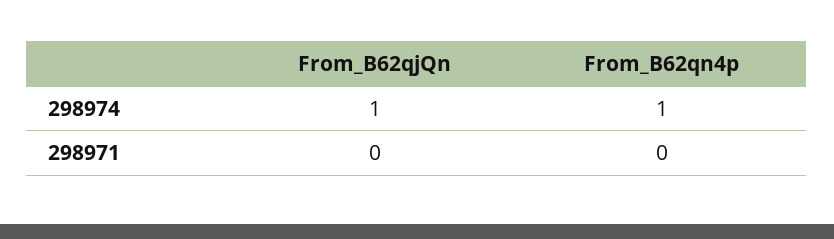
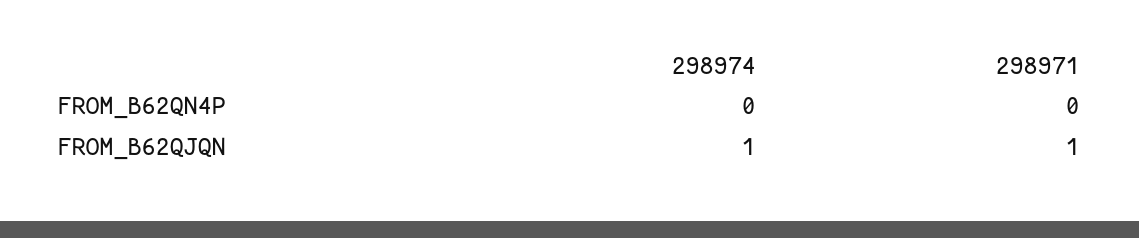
From_B62qn4p, 298974: 1 -> 0
From_B62qjQn, 298971: 0 -> 1

